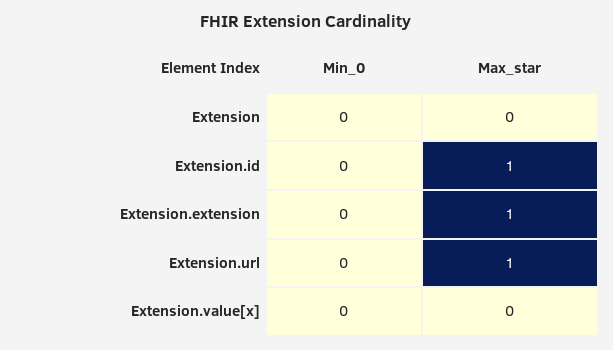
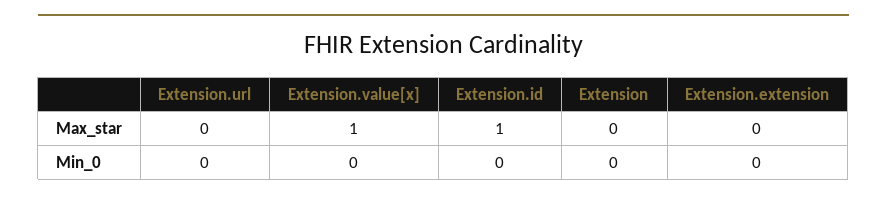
Max_star, Extension.extension: 1 -> 0
Max_star, Extension.url: 1 -> 0
Max_star, Extension.value[x]: 0 -> 1

